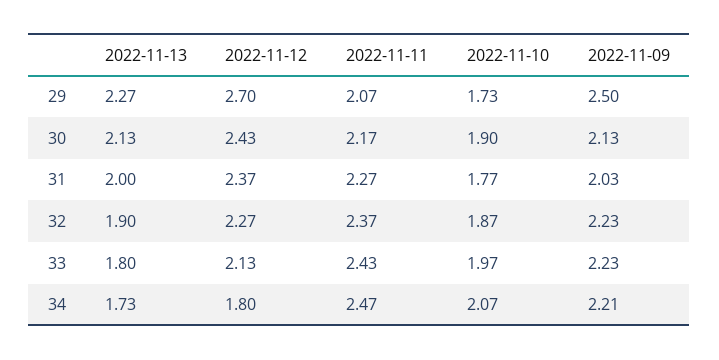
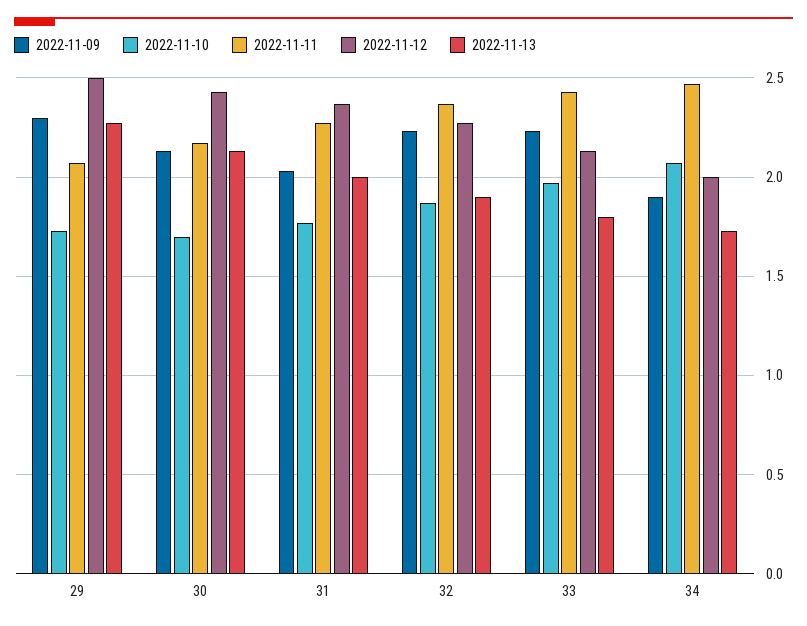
2022-11-12, 29: 2.7 -> 2.5
2022-11-09, 29: 2.5 -> 2.3
2022-11-10, 30: 1.9 -> 1.7
2022-11-12, 34: 1.8 -> 2
2022-11-09, 34: 2.21 -> 1.9

